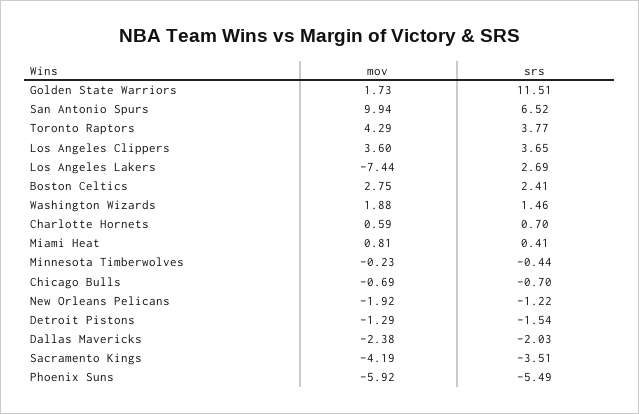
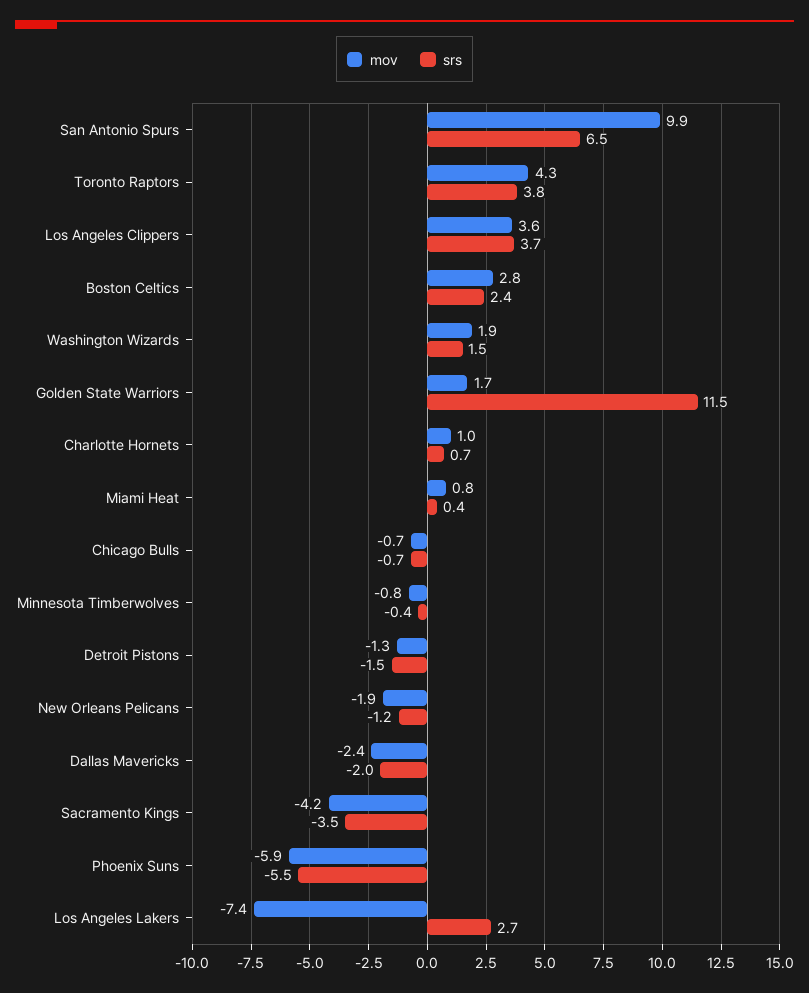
mov, Charlotte Hornets: 0.59 -> 1
mov, Minnesota Timberwolves: -0.23 -> -0.8

